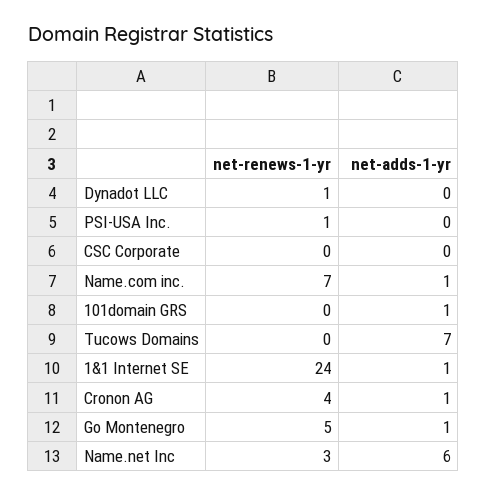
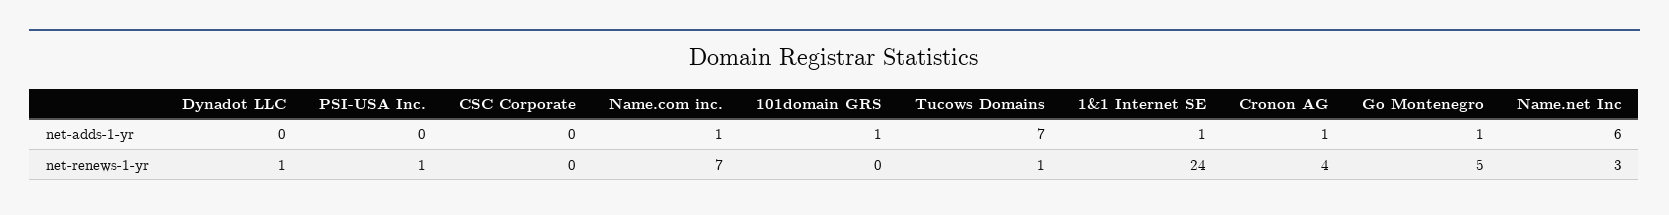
net-renews-1-yr, Tucows Domains: 0 -> 1

